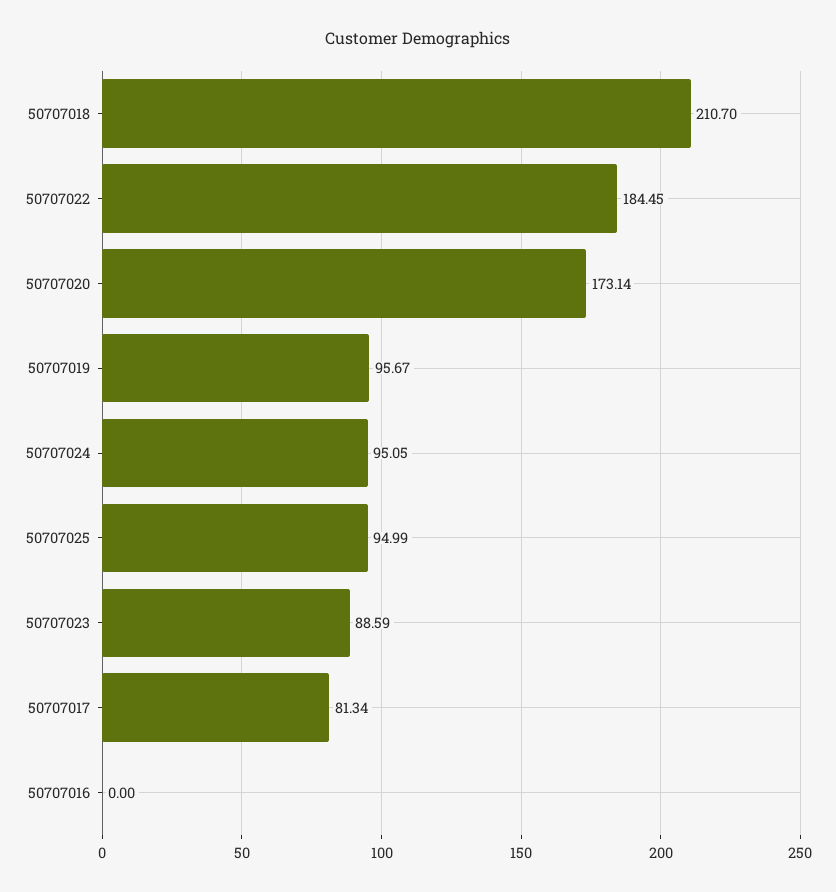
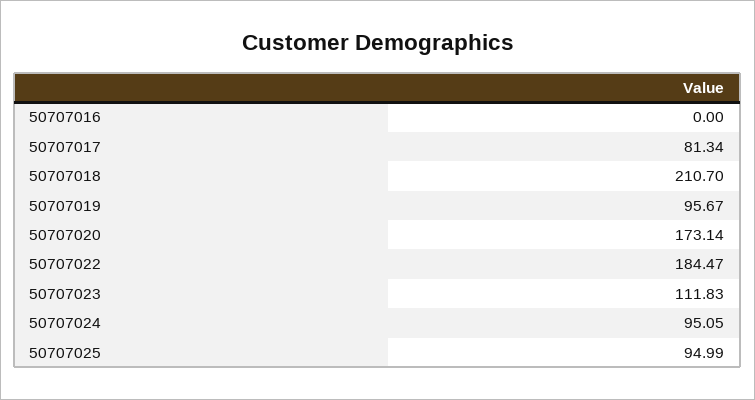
50707022: 184.45 -> 184.47
50707023: 88.59 -> 111.83

